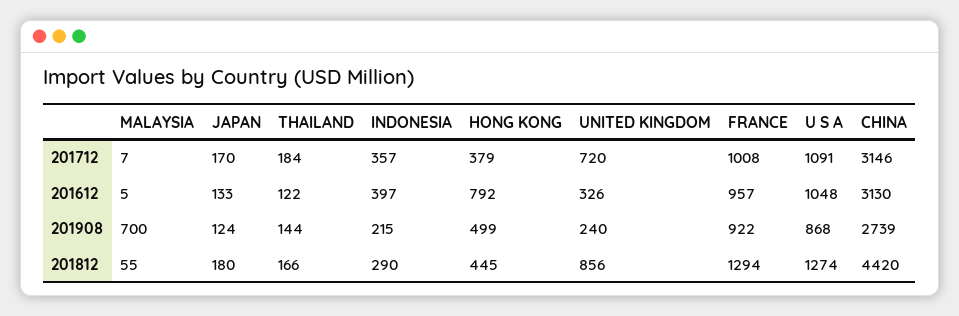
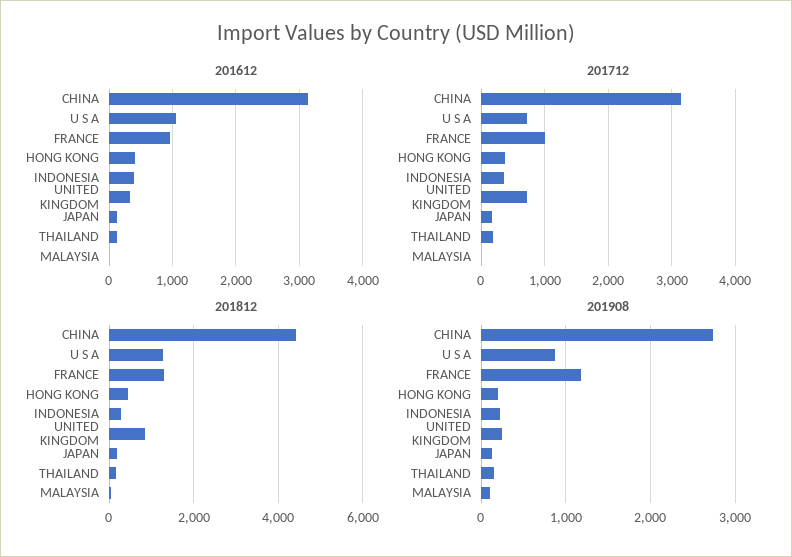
201712, U S A: 1091 -> 700
201612, HONG KONG: 792 -> 400
201908, MALAYSIA: 700 -> 100
201908, HONG KONG: 499 -> 200
201908, FRANCE: 922 -> 1200

